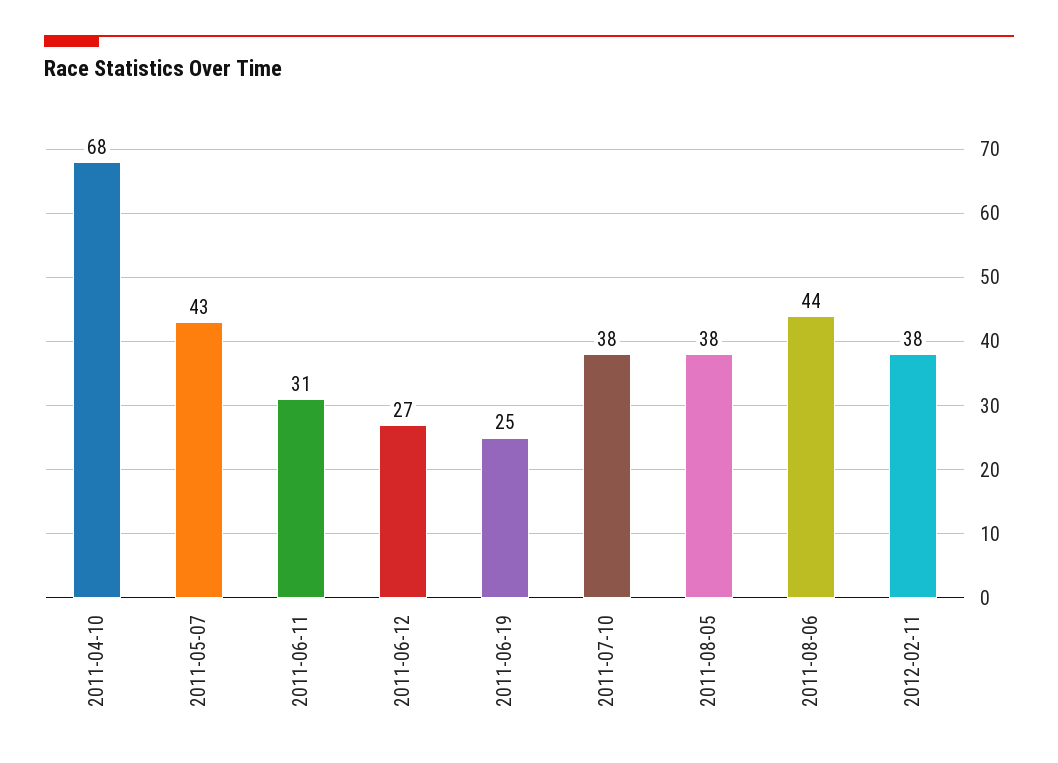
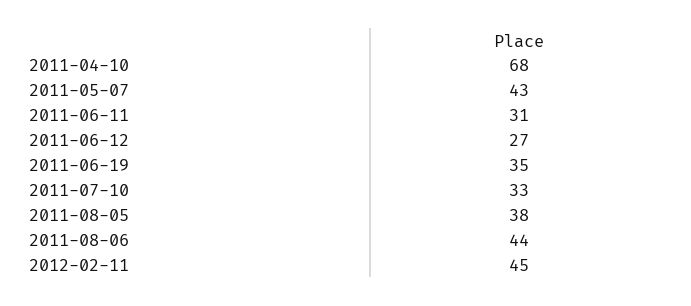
2011-06-19: 25 -> 35
2011-07-10: 38 -> 33
2012-02-11: 38 -> 45

